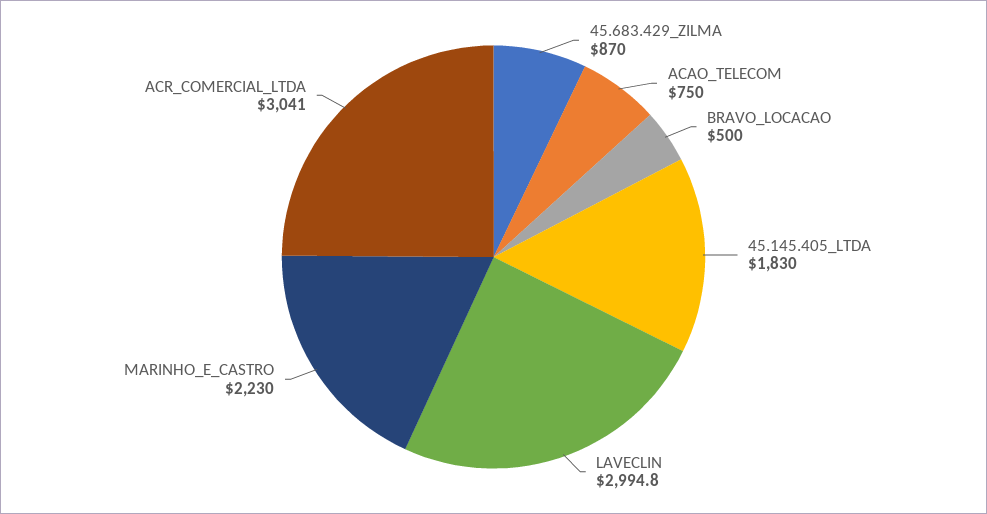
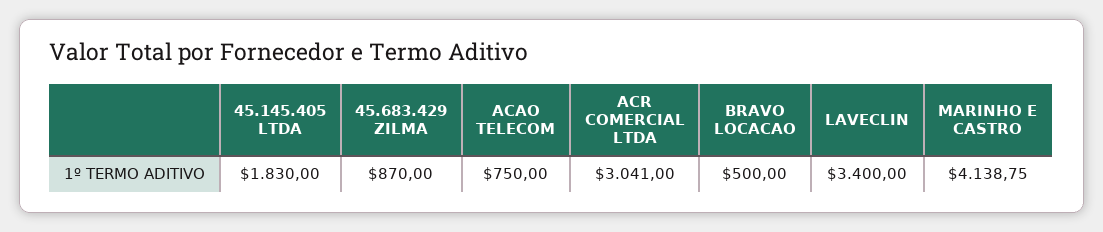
LAVECLIN: 2994.8 -> 3400
MARINHO_E_CASTRO: 2230 -> 4138.75

